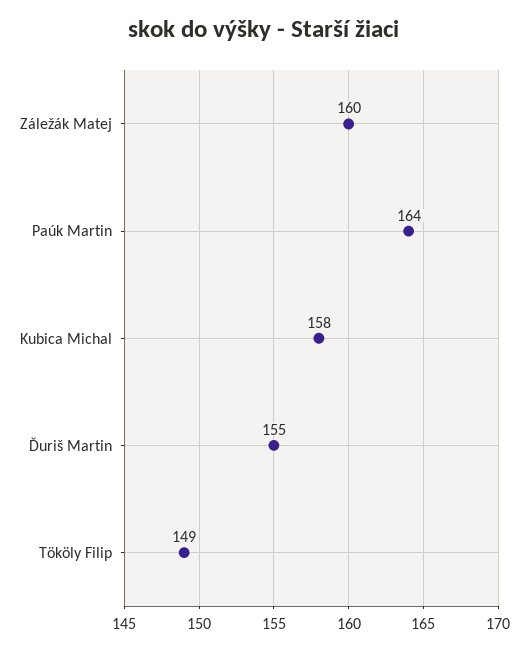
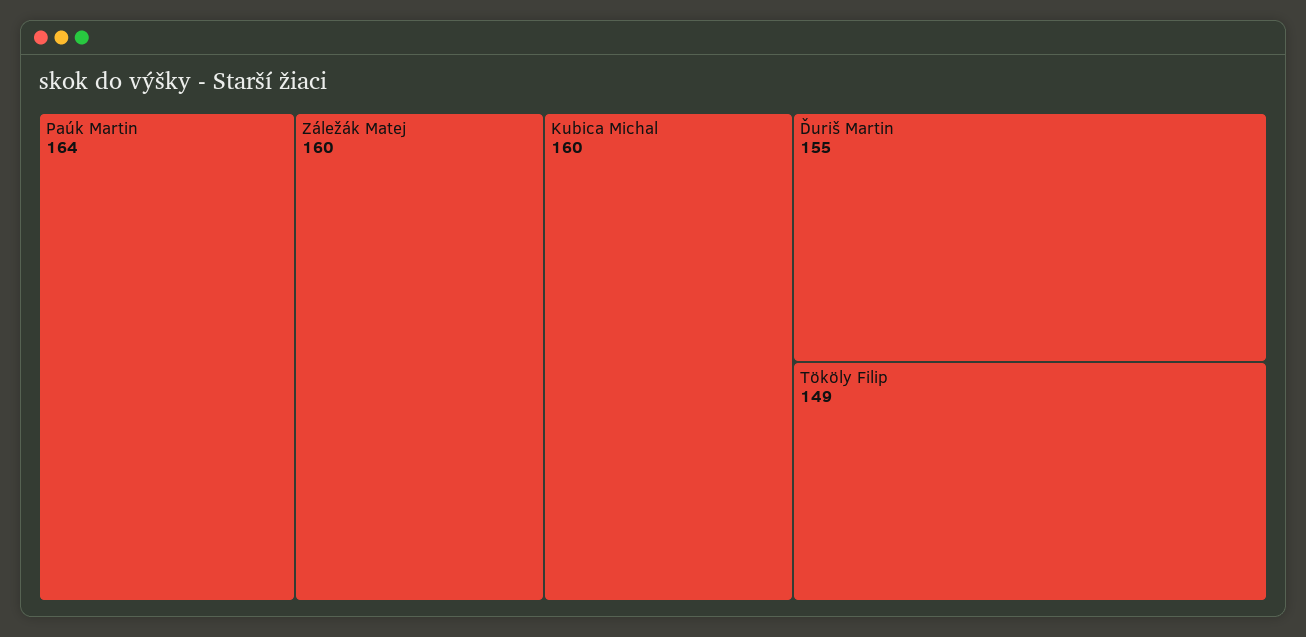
Kubica Michal: 158 -> 160

